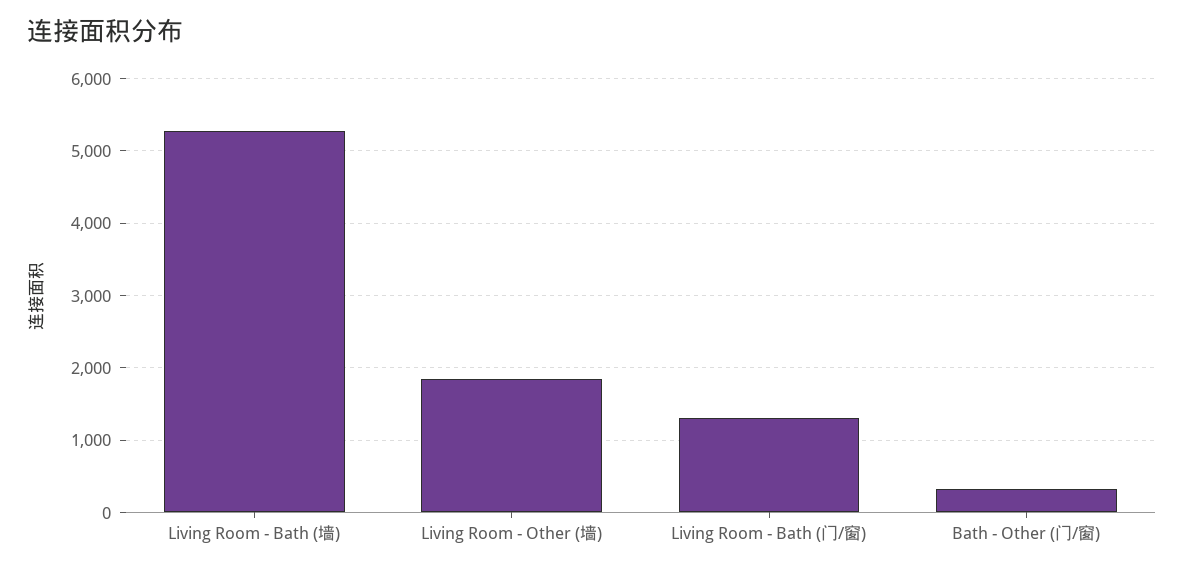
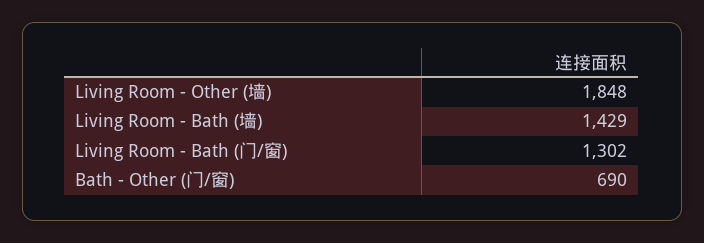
Living Room - Bath (墙): 5300 -> 1429
Bath - Other (门/窗): 300 -> 690

